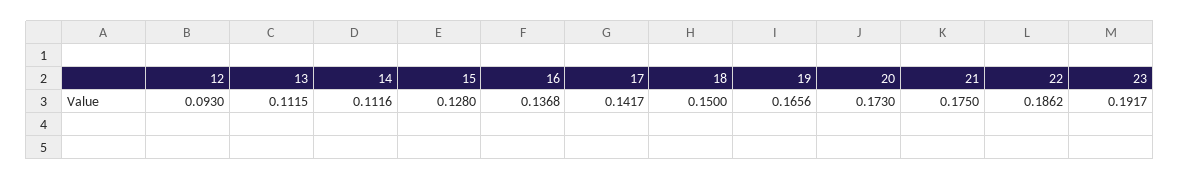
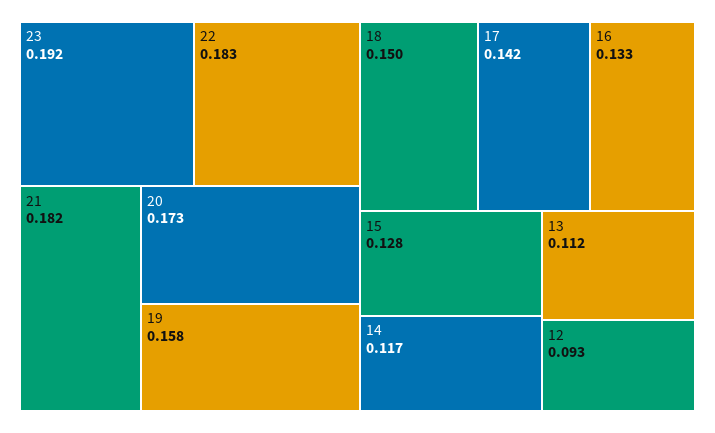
14: 0.1116 -> 0.117
16: 0.1368 -> 0.133
19: 0.1656 -> 0.158
21: 0.175 -> 0.182
22: 0.1862 -> 0.183

